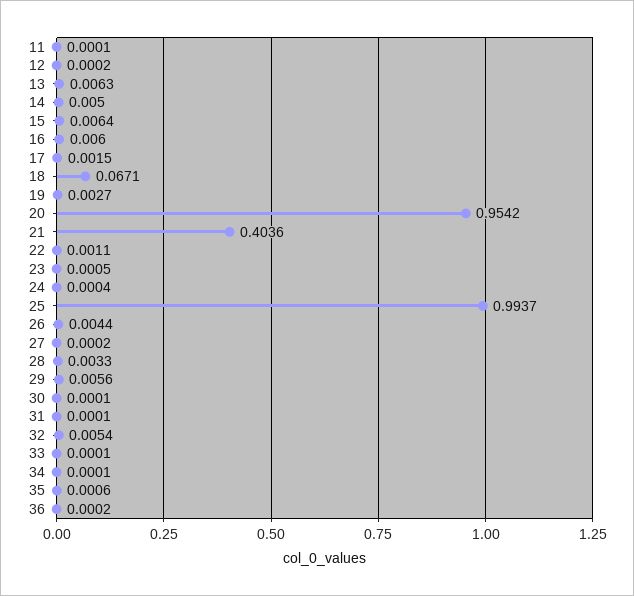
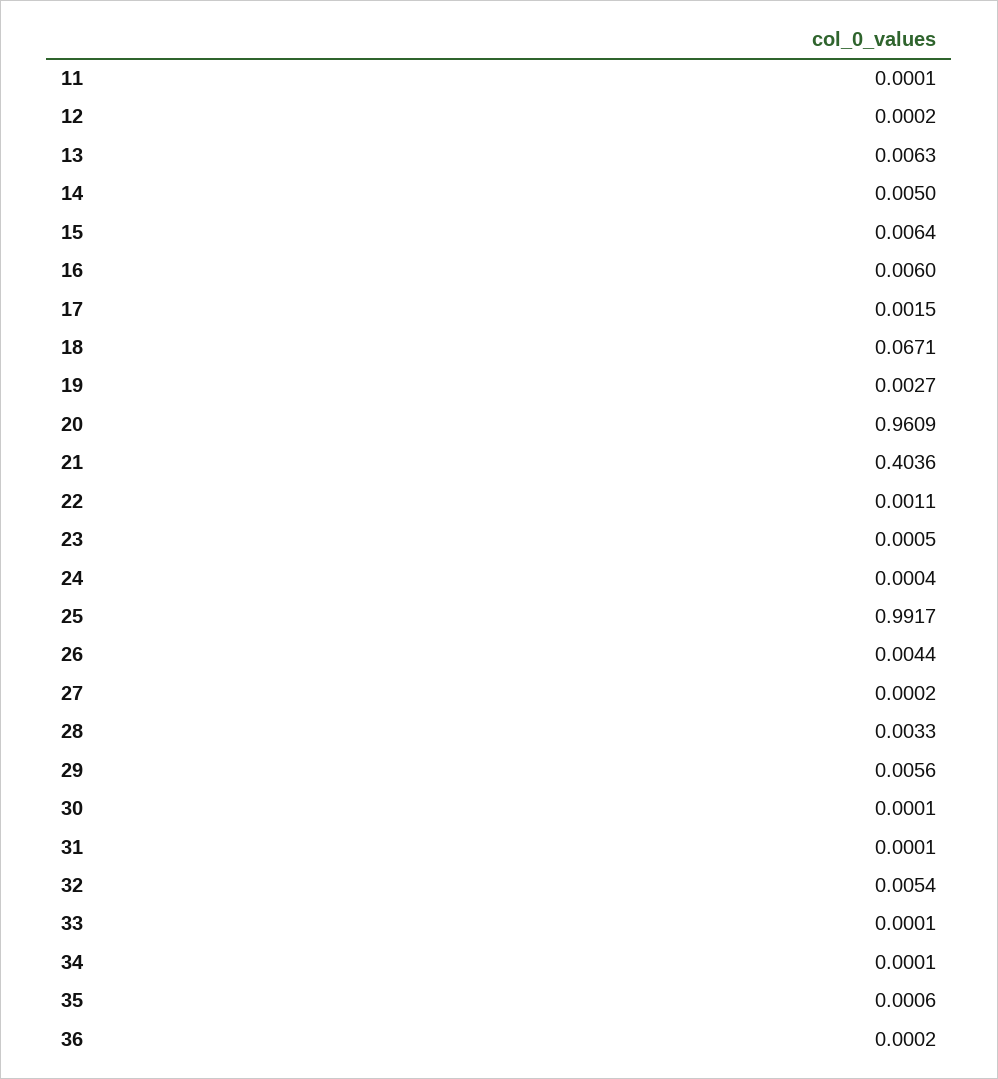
20: 0.9542 -> 0.9609
25: 0.9937 -> 0.9917

